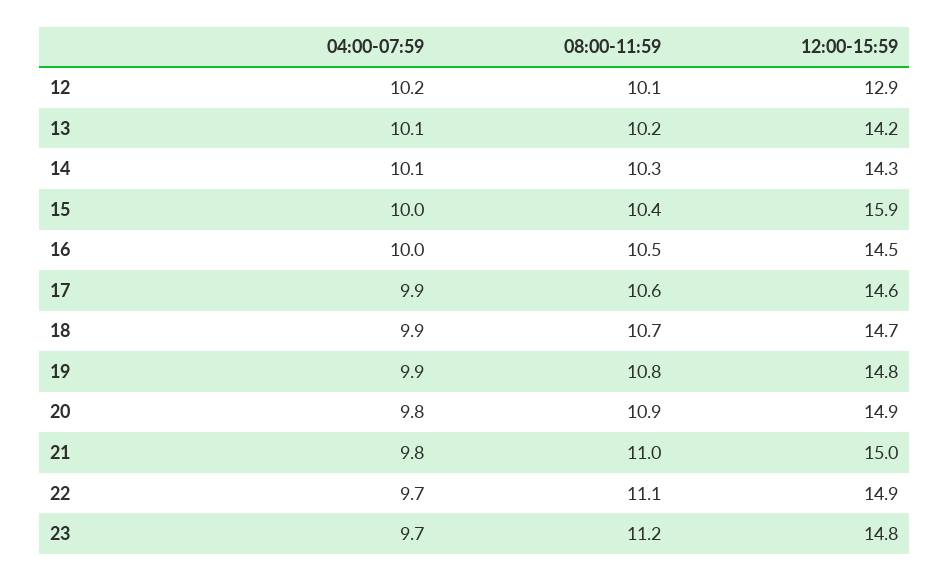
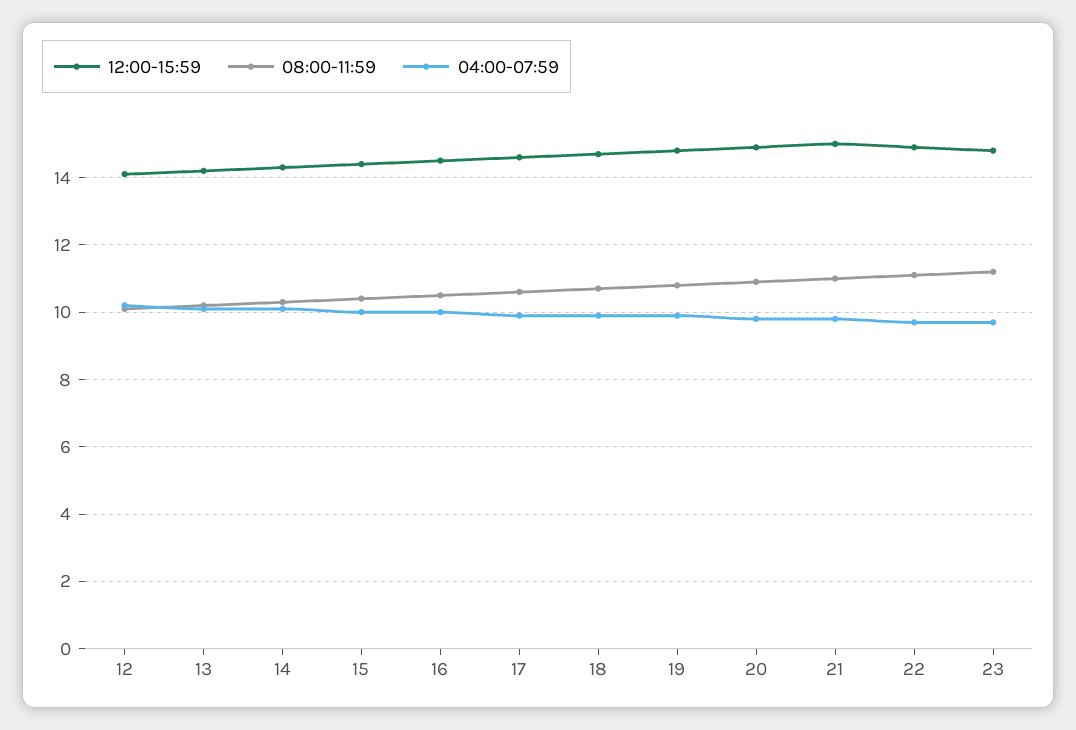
12:00-15:59, 12: 12.9 -> 14
12:00-15:59, 15: 15.9 -> 14.5

